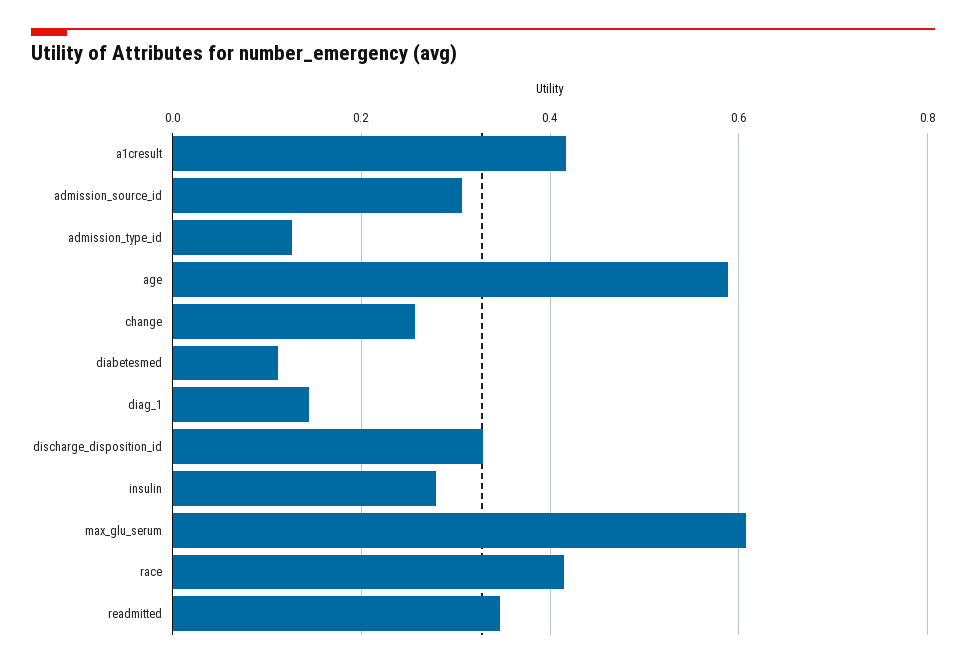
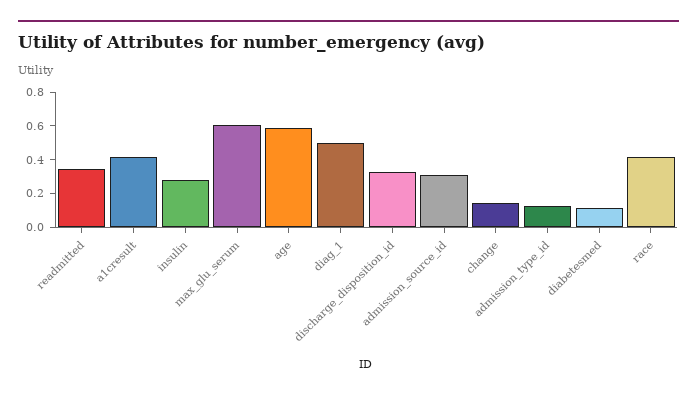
change: 0.26 -> 0.15
diag_1: 0.14 -> 0.5

